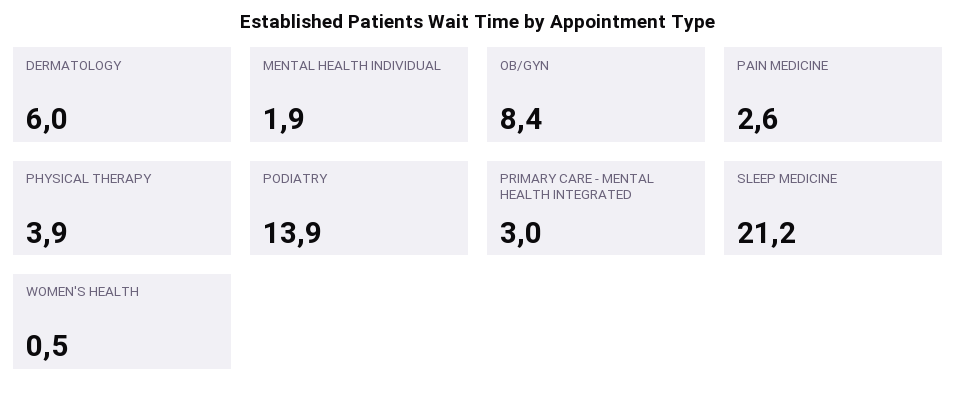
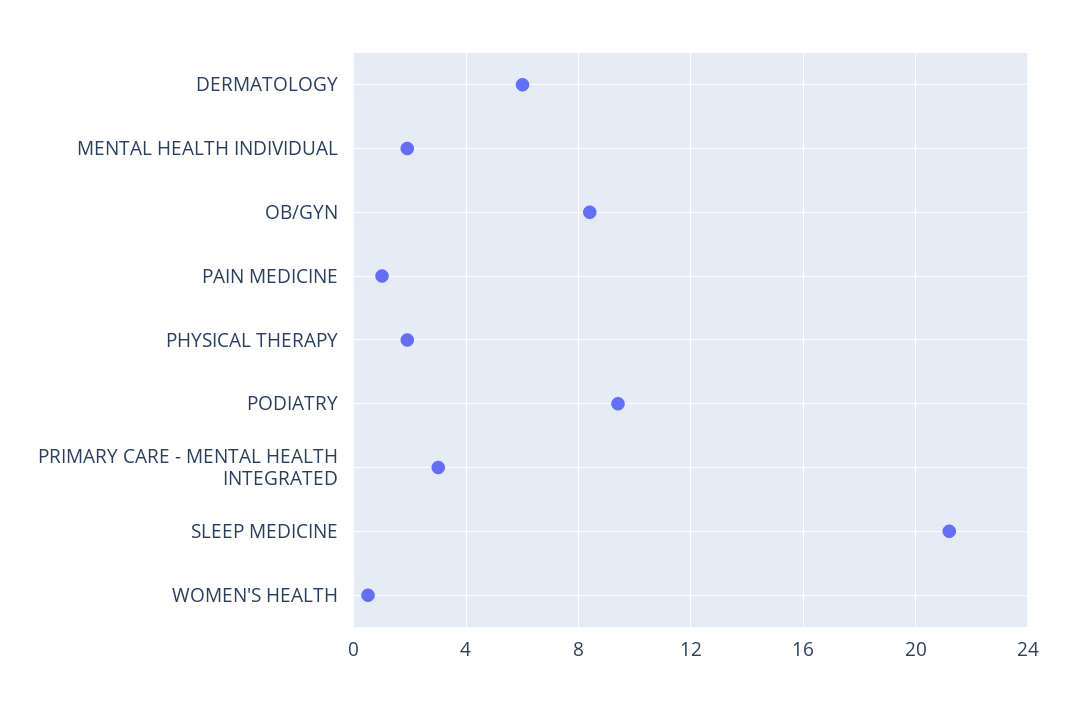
PAIN MEDICINE: 2.6 -> 1
PHYSICAL THERAPY: 3.9 -> 2
PODIATRY: 13.9 -> 9.5

